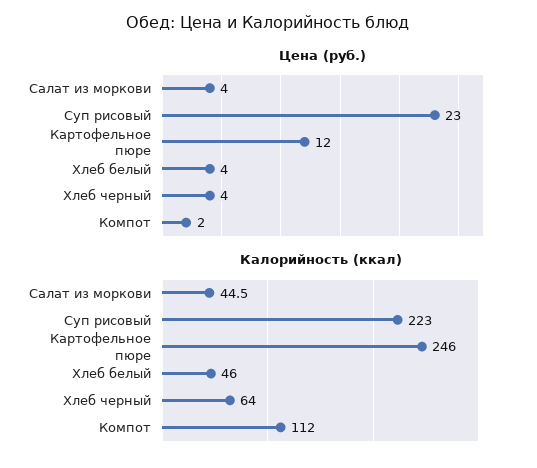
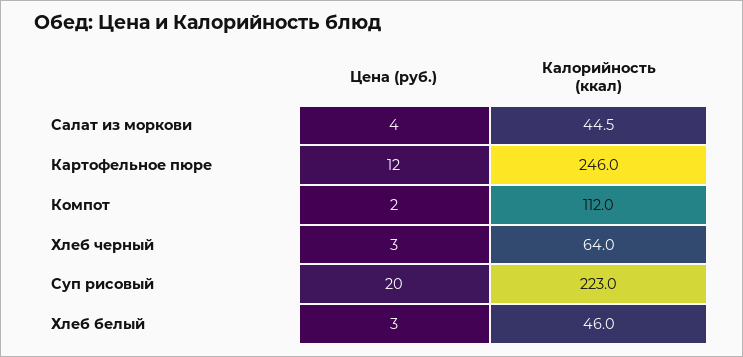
Цена (руб.), Суп рисовый: 23 -> 20
Цена (руб.), Хлеб белый: 4 -> 3
Цена (руб.), Хлеб черный: 4 -> 3

